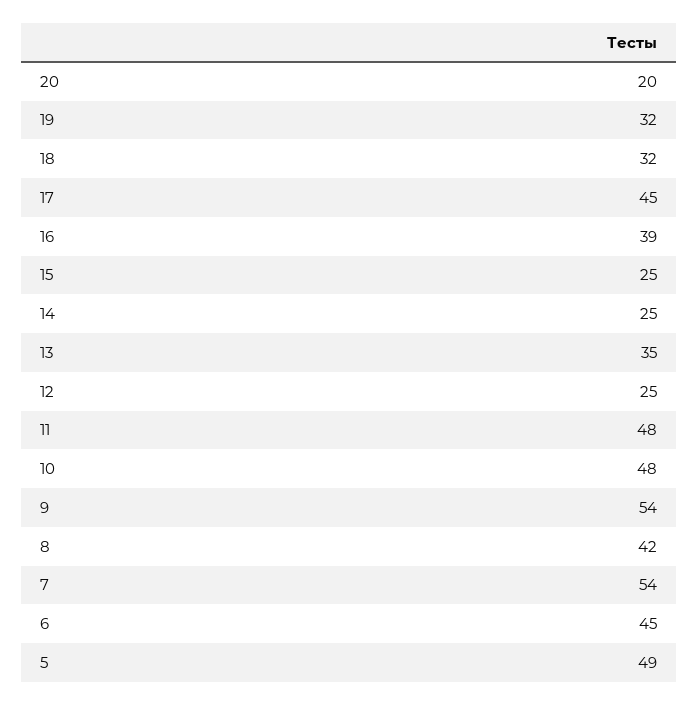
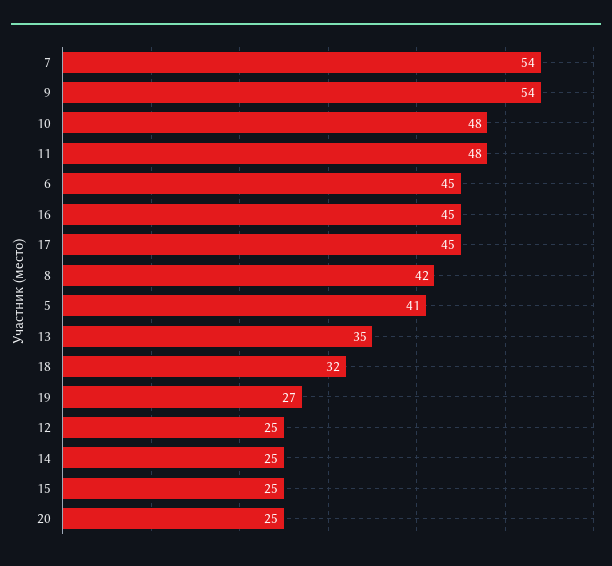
20: 20 -> 25
19: 32 -> 27
16: 39 -> 45
5: 49 -> 41

